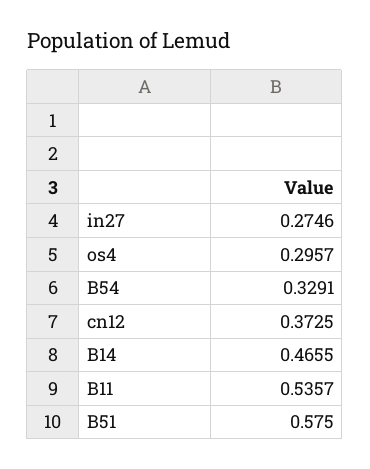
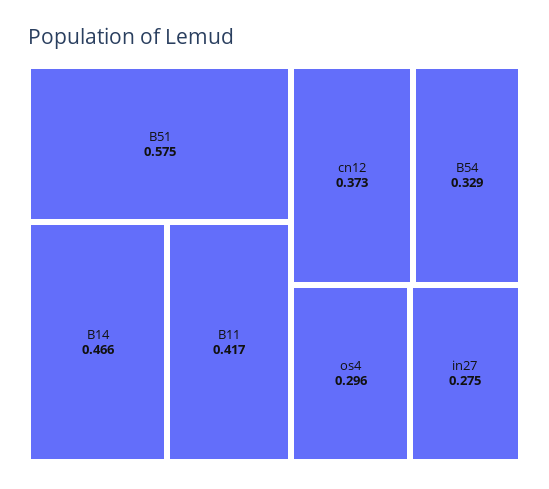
B11: 0.5357 -> 0.417

